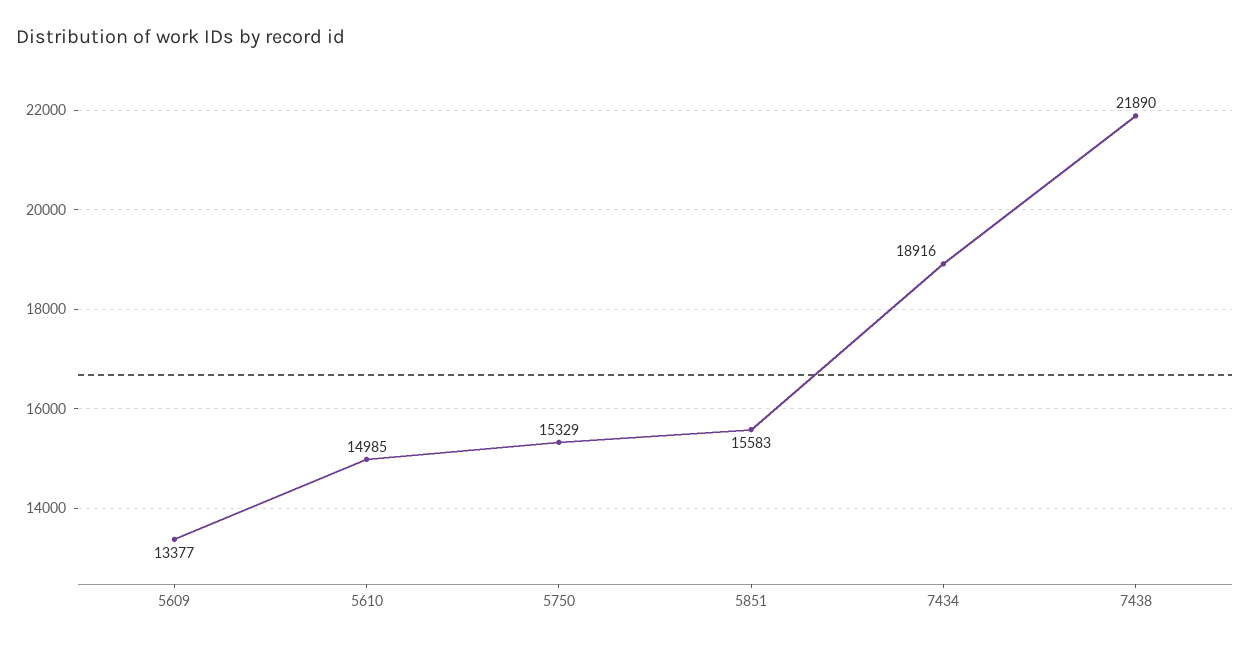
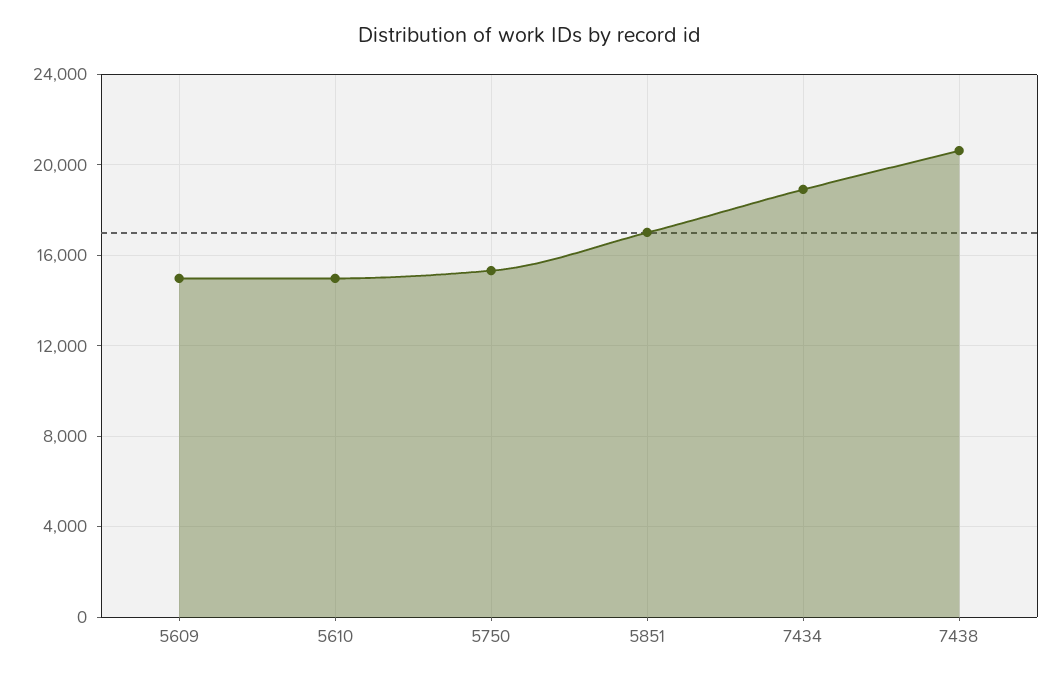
5609: 13377 -> 15000
5851: 15583 -> 17000
7438: 21890 -> 20500

